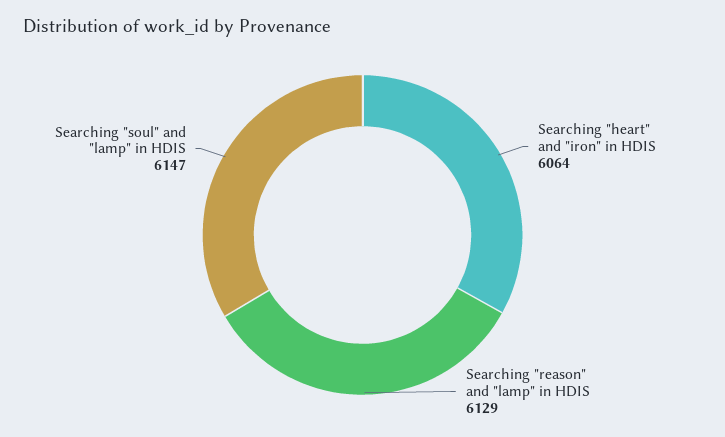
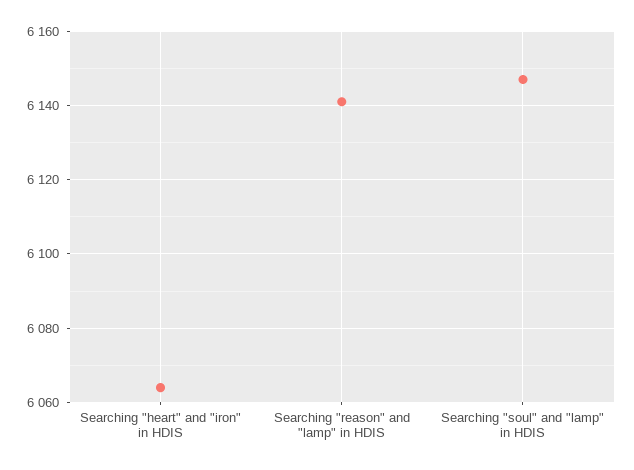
Searching "reason" and "lamp" in HDIS: 6129 -> 6140

